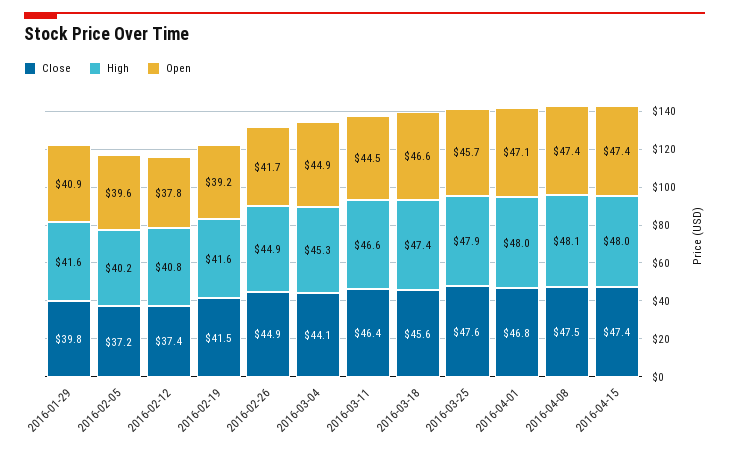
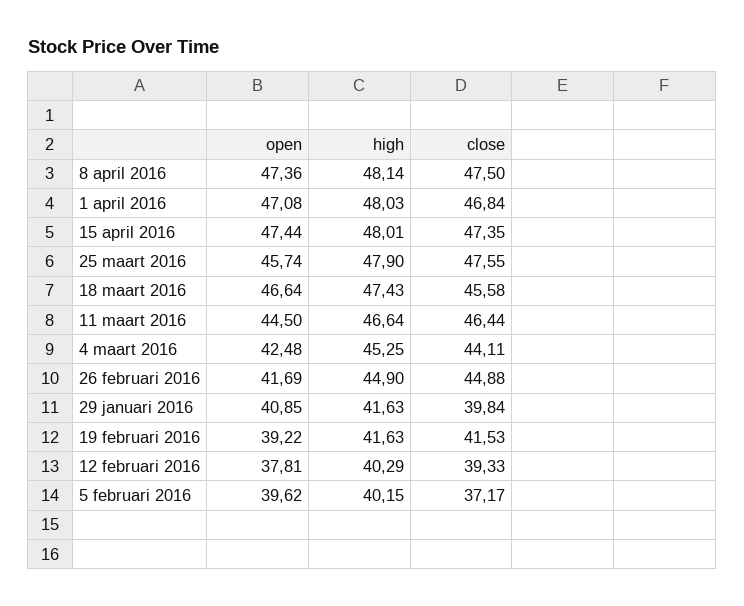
Close, 2016-02-12: 37.4 -> 39.33
High, 2016-02-12: 40.8 -> 40.29
Open, 2016-03-04: 44.9 -> 42.48

